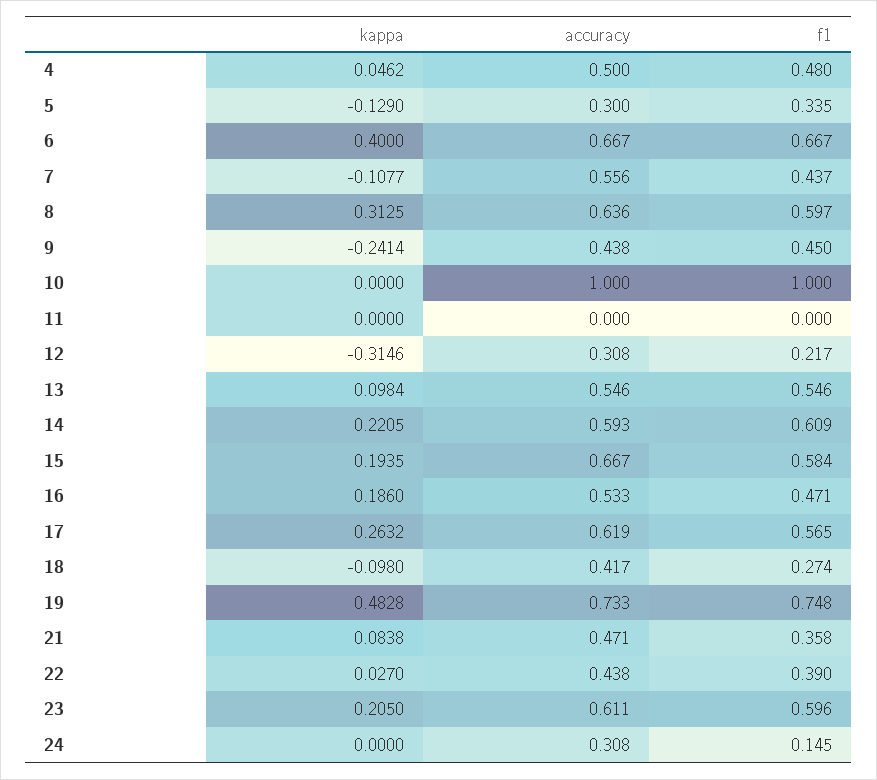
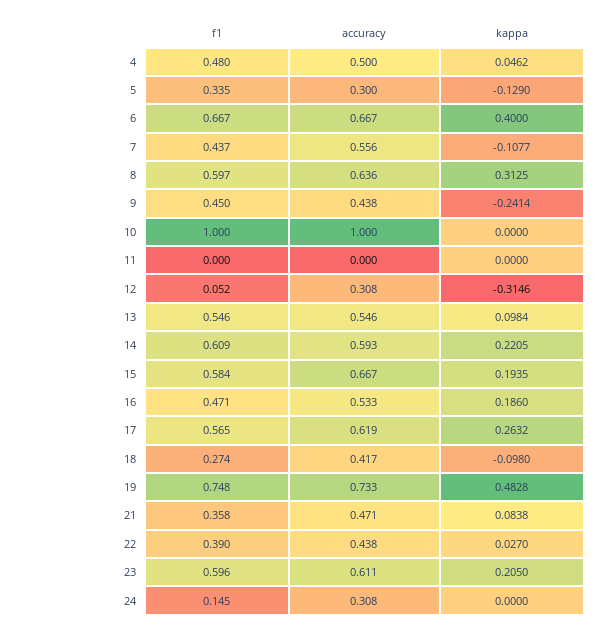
f1, 12: 0.217 -> 0.052

